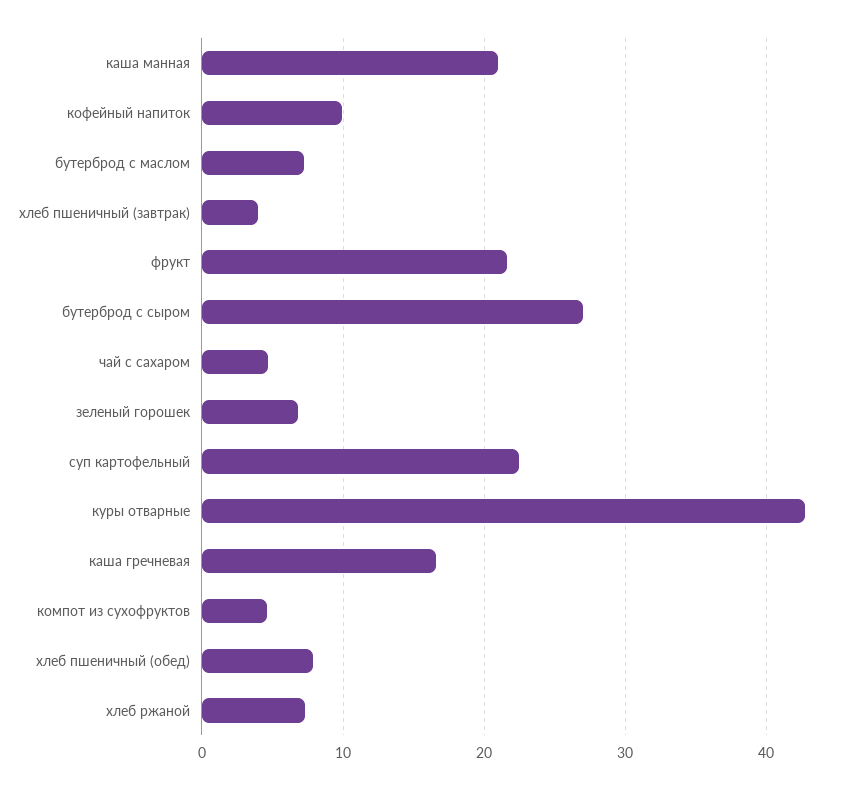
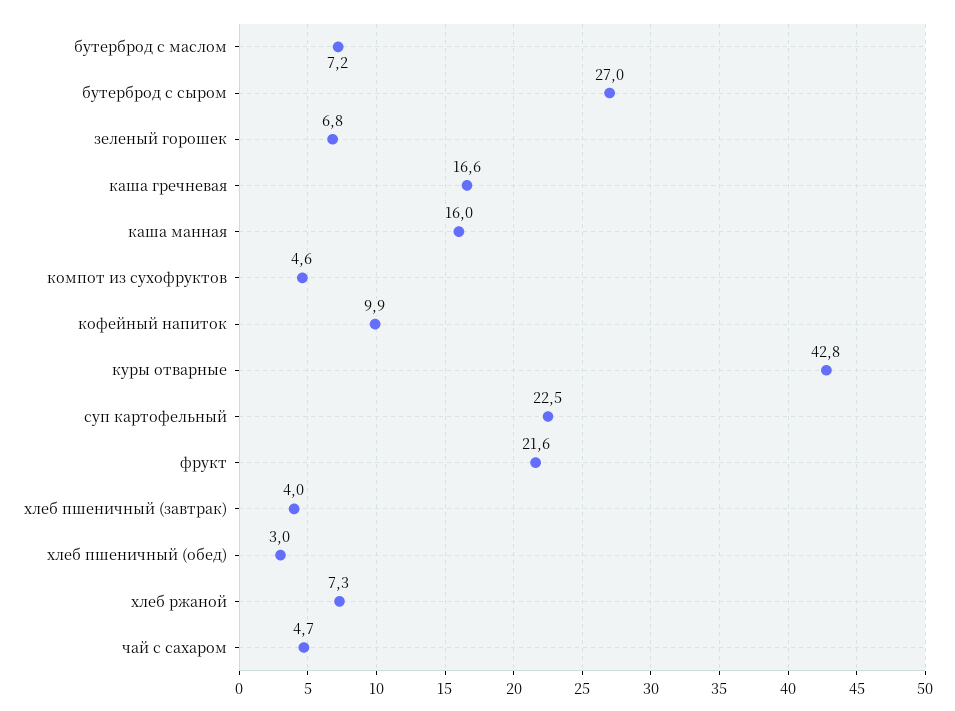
каша манная: 21 -> 16
хлеб пшеничный (обед): 8 -> 3

